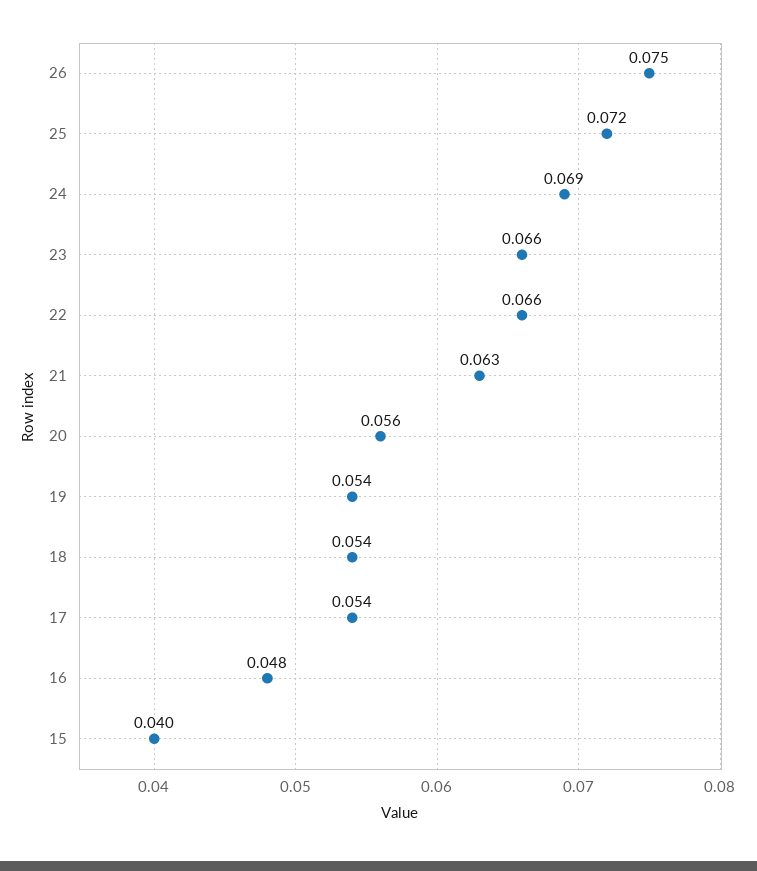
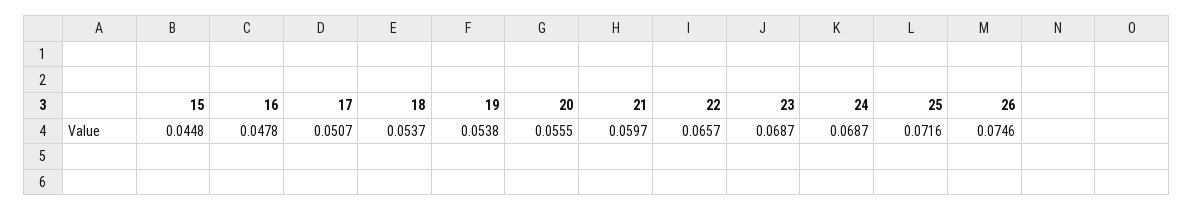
23: 0.066 -> 0.0687
21: 0.063 -> 0.0597
17: 0.054 -> 0.0507
15: 0.04 -> 0.0448

